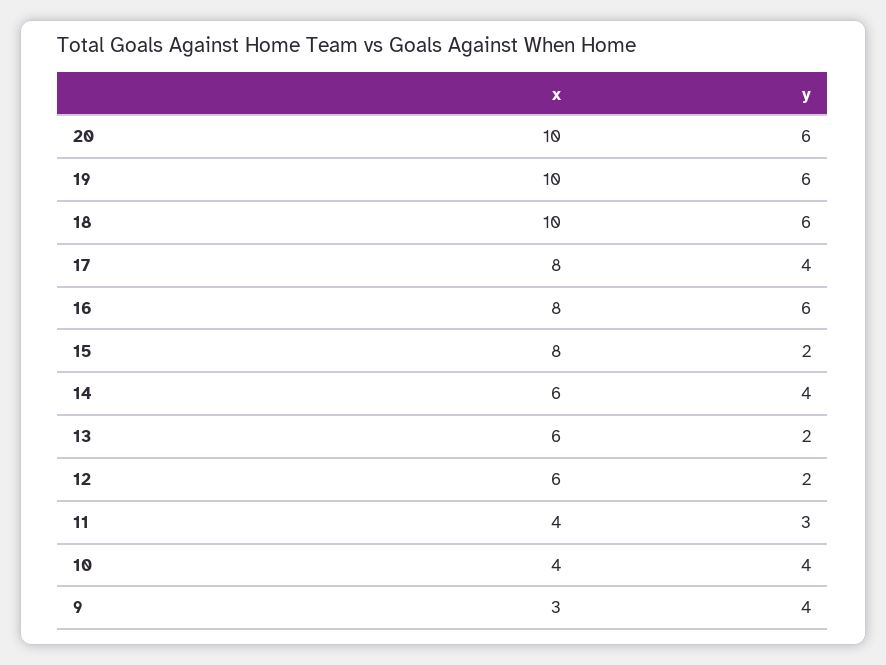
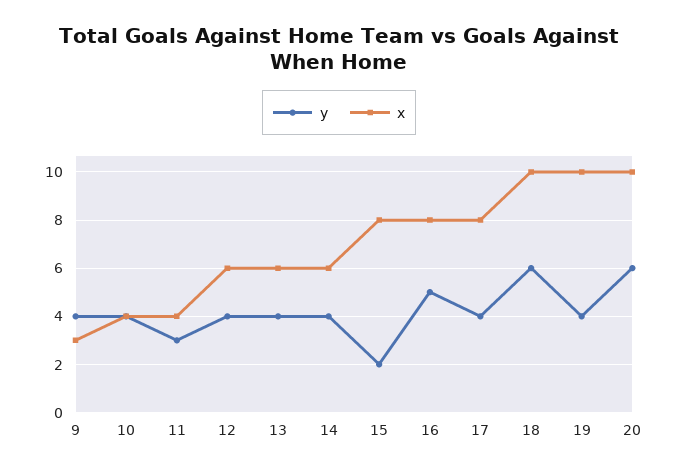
y, 19: 6 -> 4
y, 16: 6 -> 5
y, 13: 2 -> 4
y, 12: 2 -> 4

